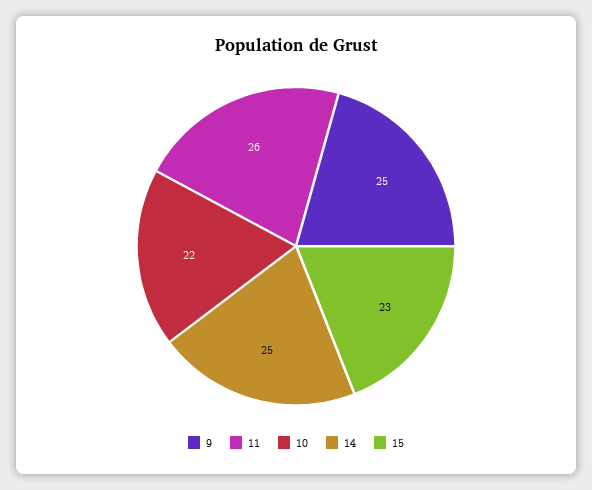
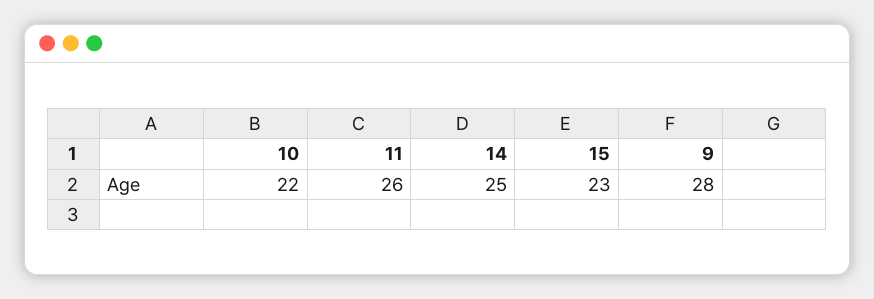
9: 25 -> 28

